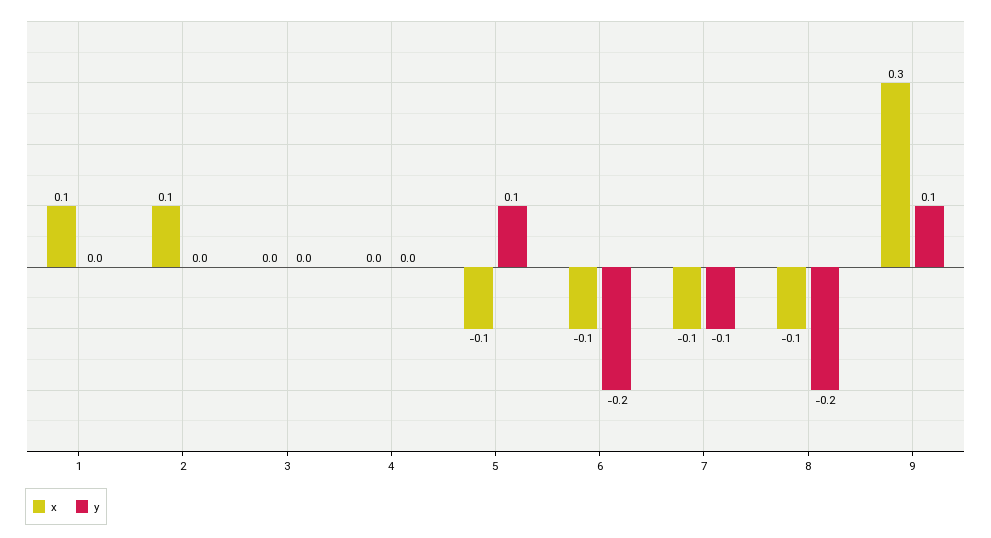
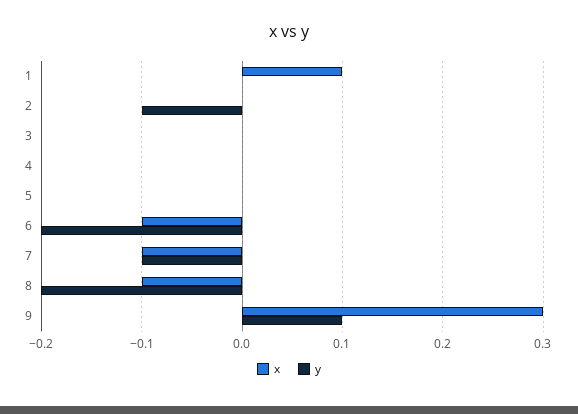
x, 2: 0.1 -> 0
y, 2: 0 -> -0.1
x, 5: -0.1 -> 0
y, 5: 0.1 -> 0

